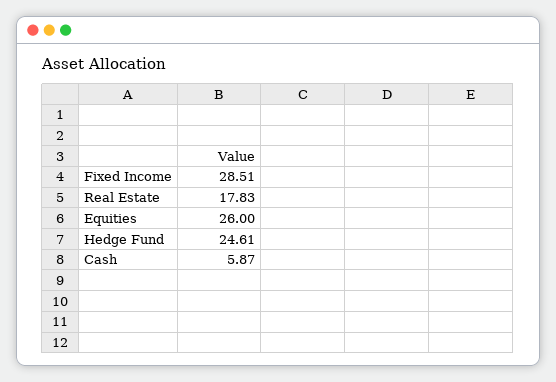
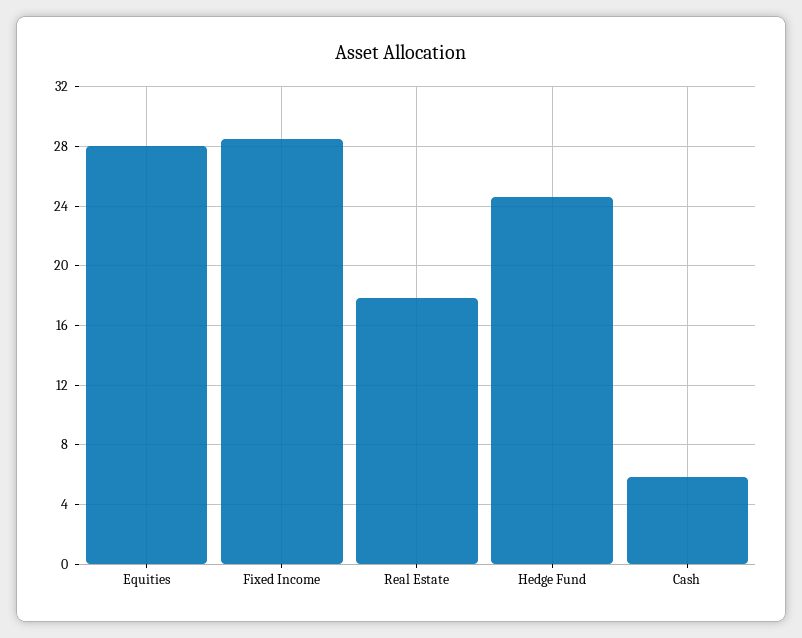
Equities: 26 -> 28

